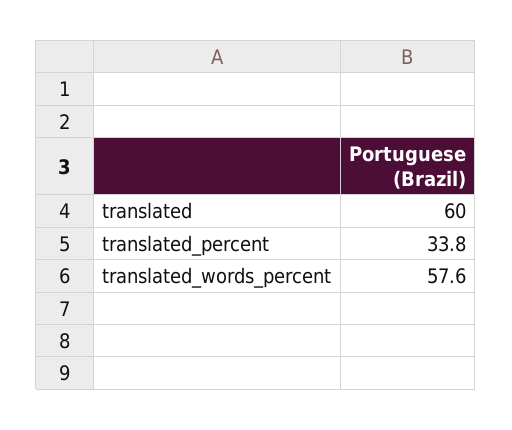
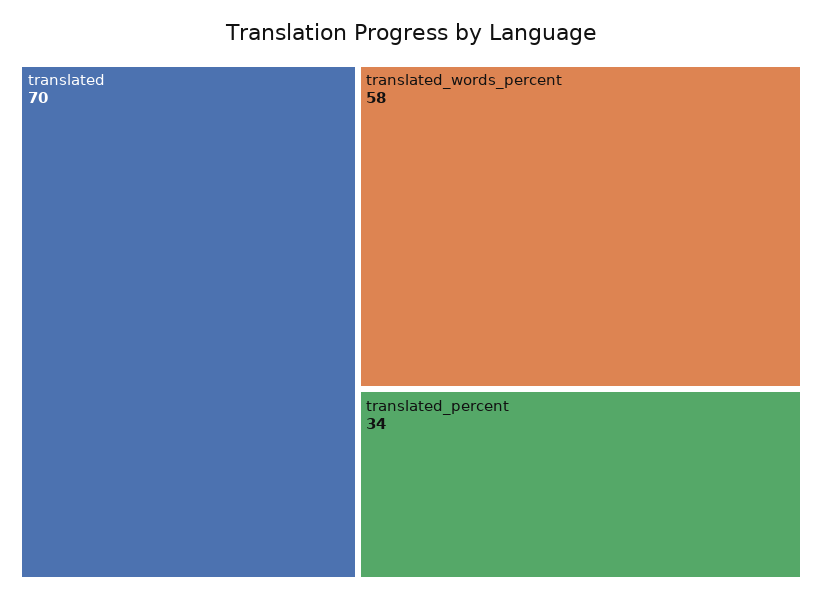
translated: 60 -> 70

